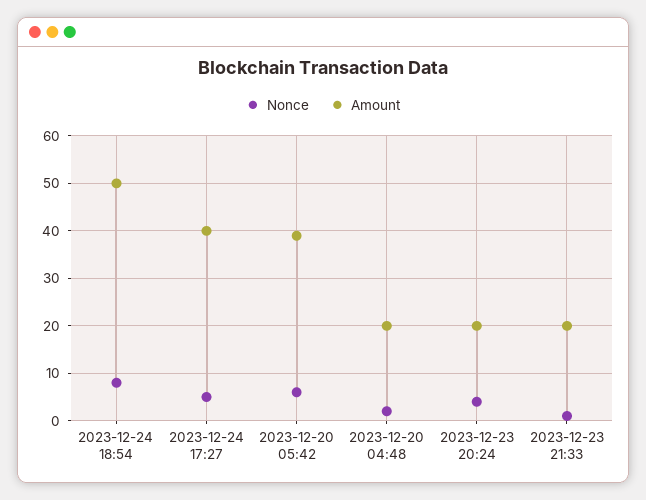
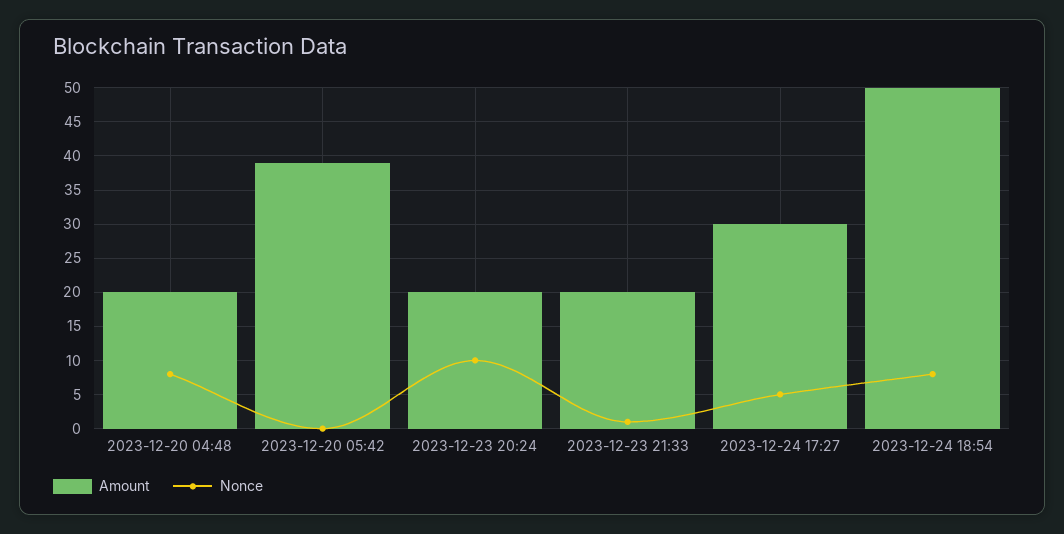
Amount, 2023-12-24 17:27: 40 -> 30
Nonce, 2023-12-20 05:42: 6 -> 0
Nonce, 2023-12-20 04:48: 2 -> 8
Nonce, 2023-12-23 20:24: 4 -> 10

